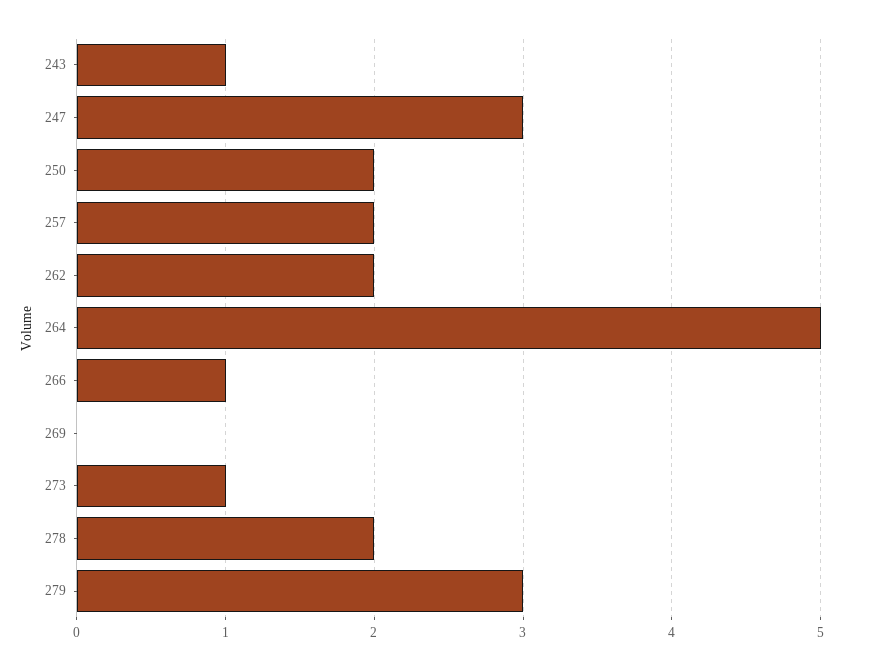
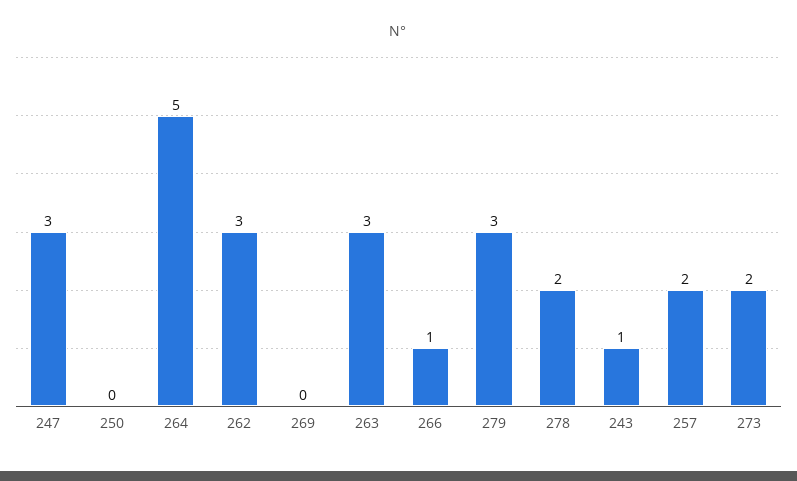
250: 2 -> 0
262: 2 -> 3
273: 1 -> 2
263: none -> 3

